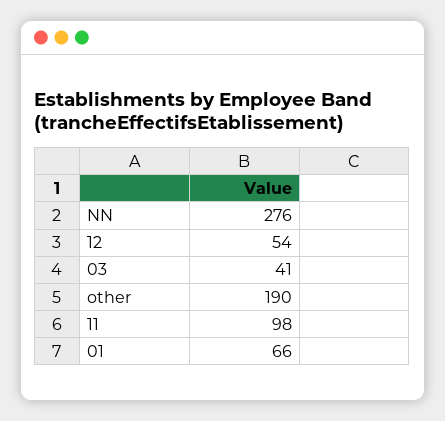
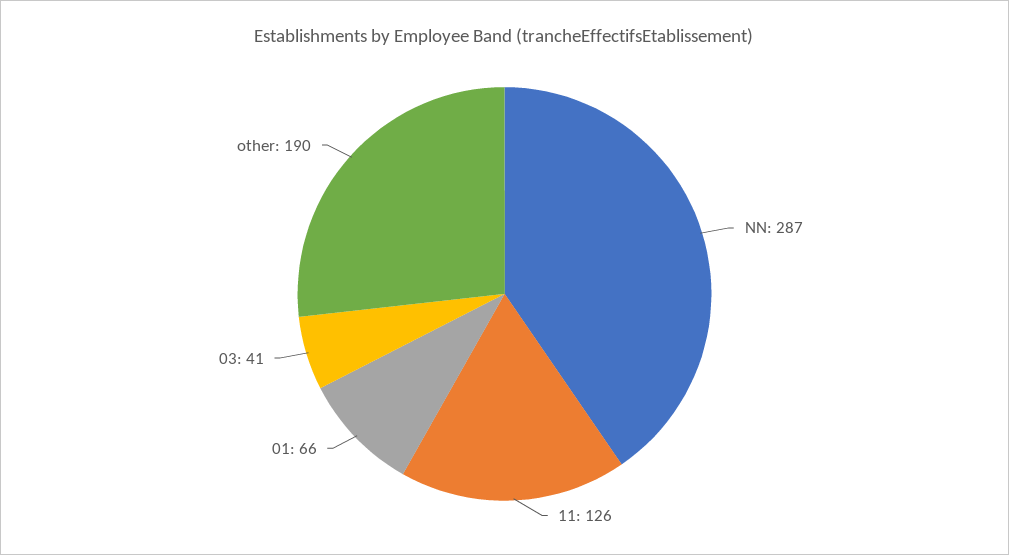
NN: 276 -> 287
12: 54 -> none
11: 98 -> 126

